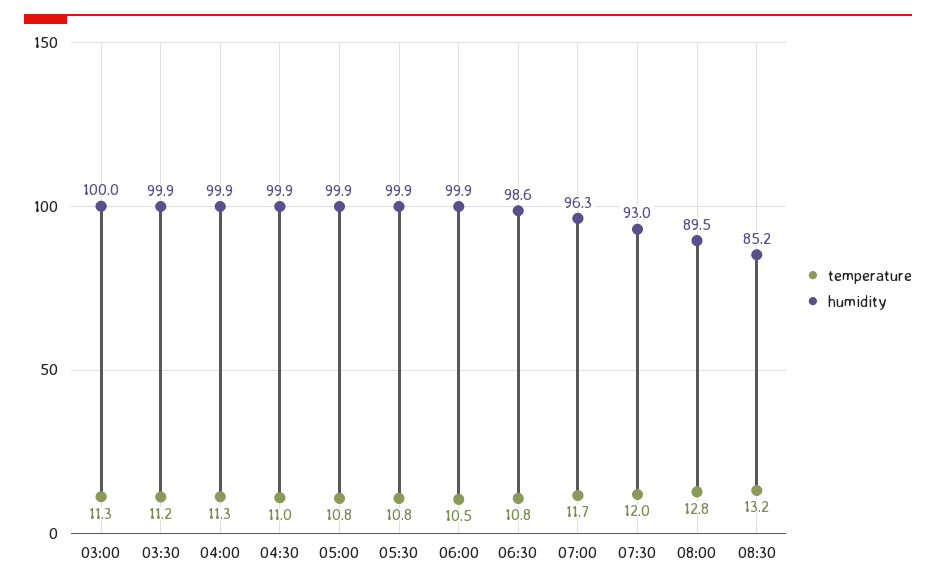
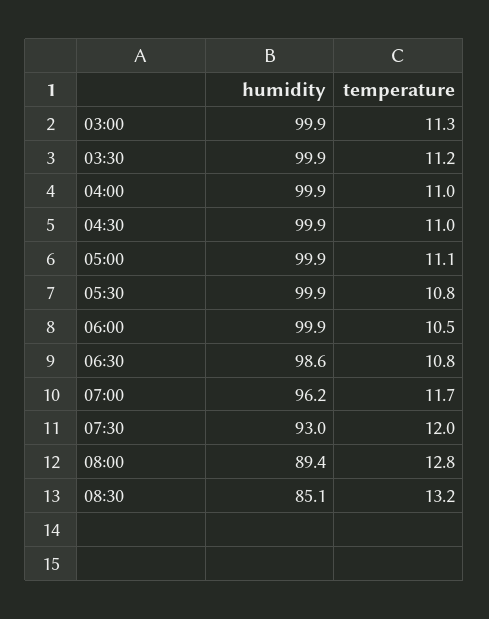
humidity, 03:00: 100 -> 99.9
temperature, 04:00: 11.3 -> 11
temperature, 05:00: 10.8 -> 11.1
humidity, 07:00: 96.3 -> 96.2
humidity, 08:00: 89.5 -> 89.4
humidity, 08:30: 85.2 -> 85.1

